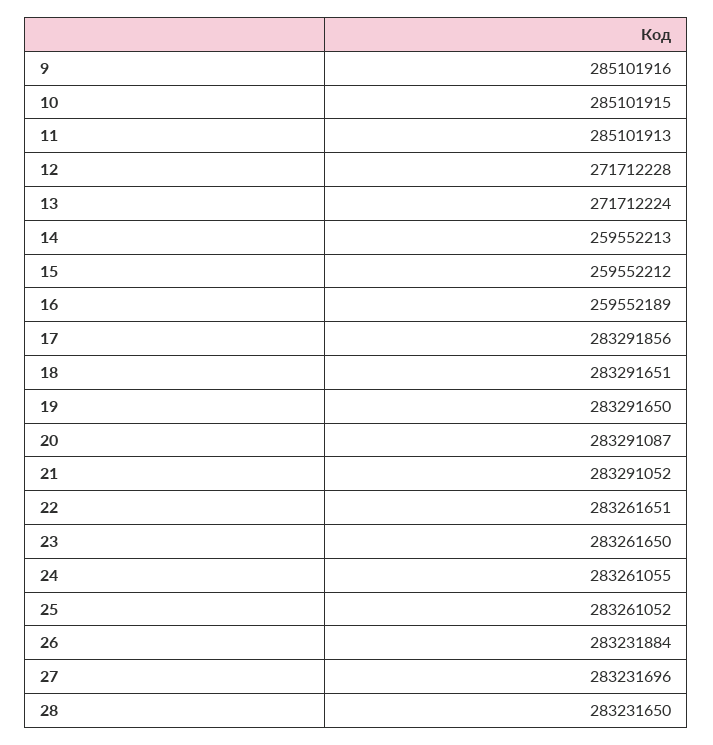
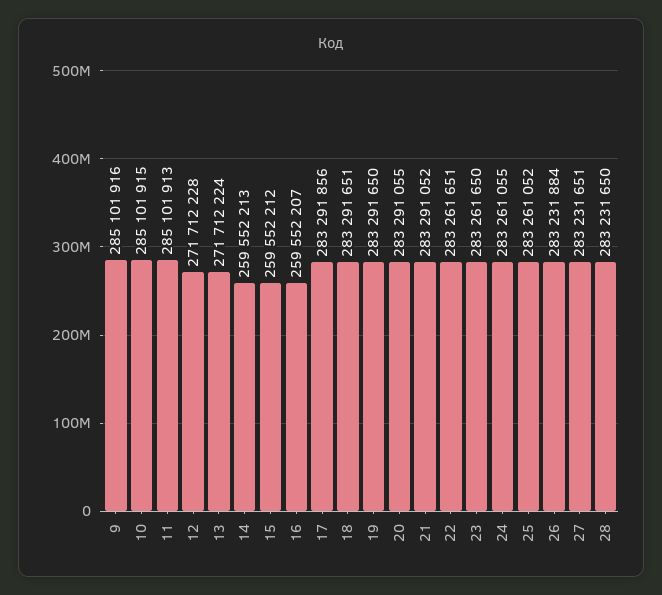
16: 259552189 -> 259552207
20: 283291087 -> 283291055
27: 283231696 -> 283231651

